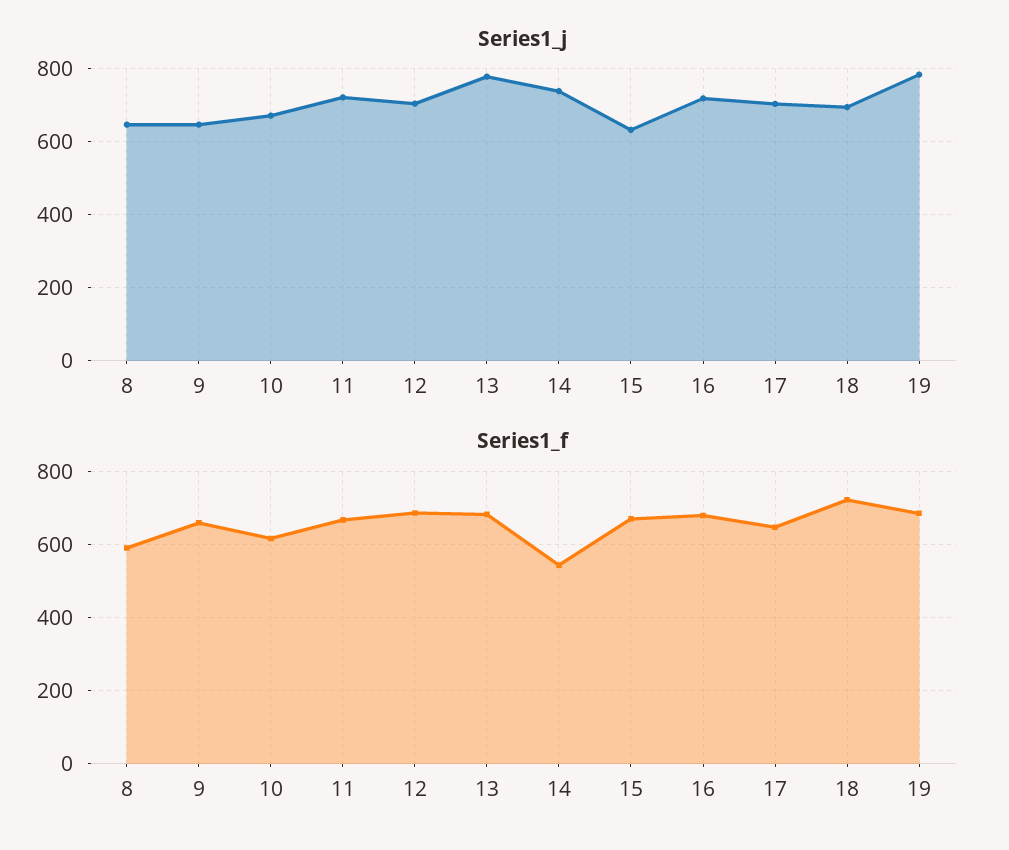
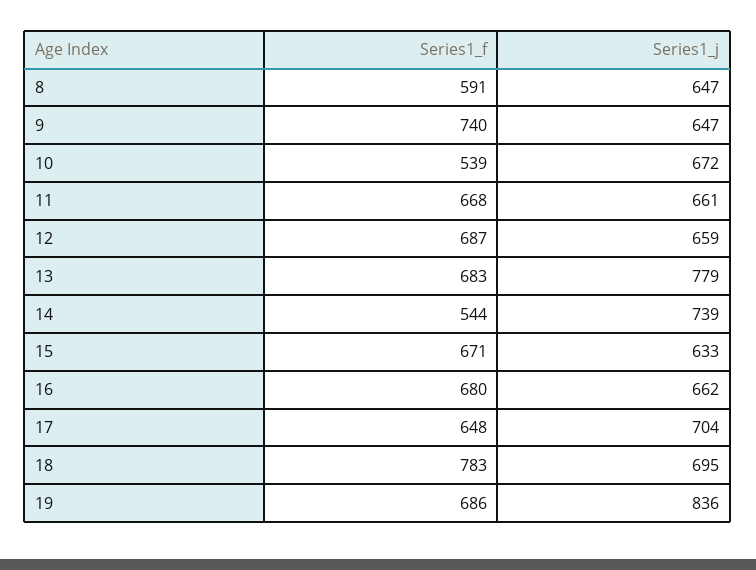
Series1_j, 11: 720 -> 661
Series1_j, 12: 700 -> 659
Series1_j, 16: 720 -> 662
Series1_j, 19: 780 -> 836
Series1_f, 9: 660 -> 740
Series1_f, 10: 620 -> 539
Series1_f, 18: 720 -> 783

